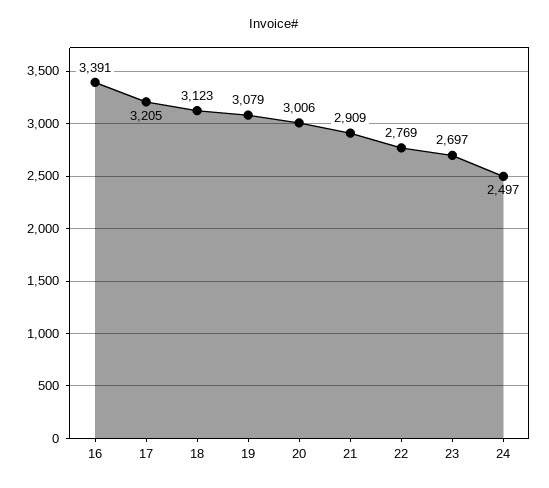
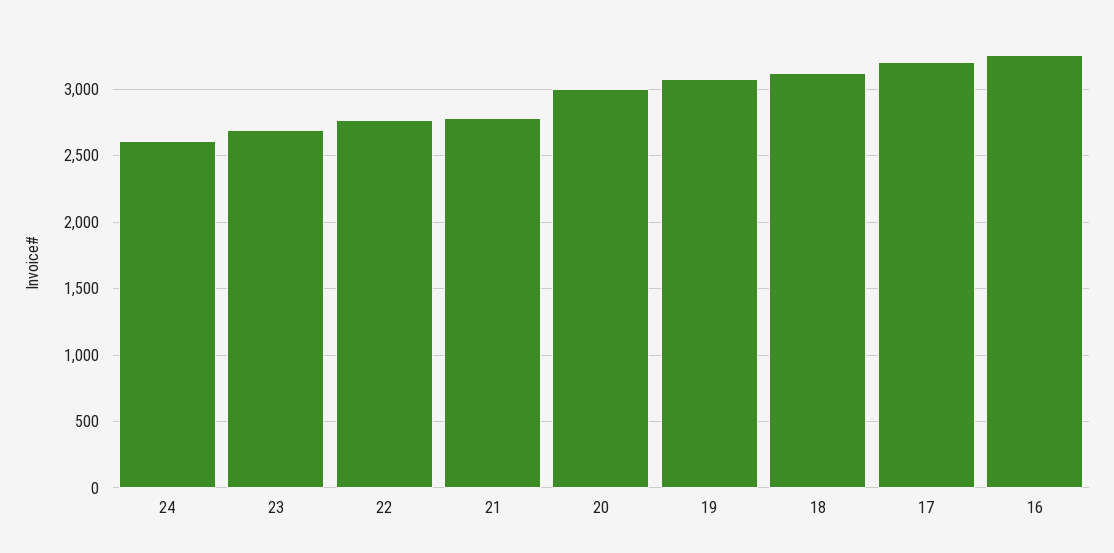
16: 3391 -> 3250
21: 2909 -> 2800
24: 2497 -> 2600

